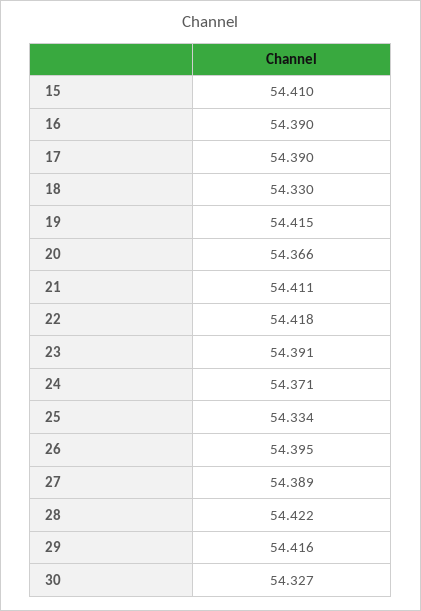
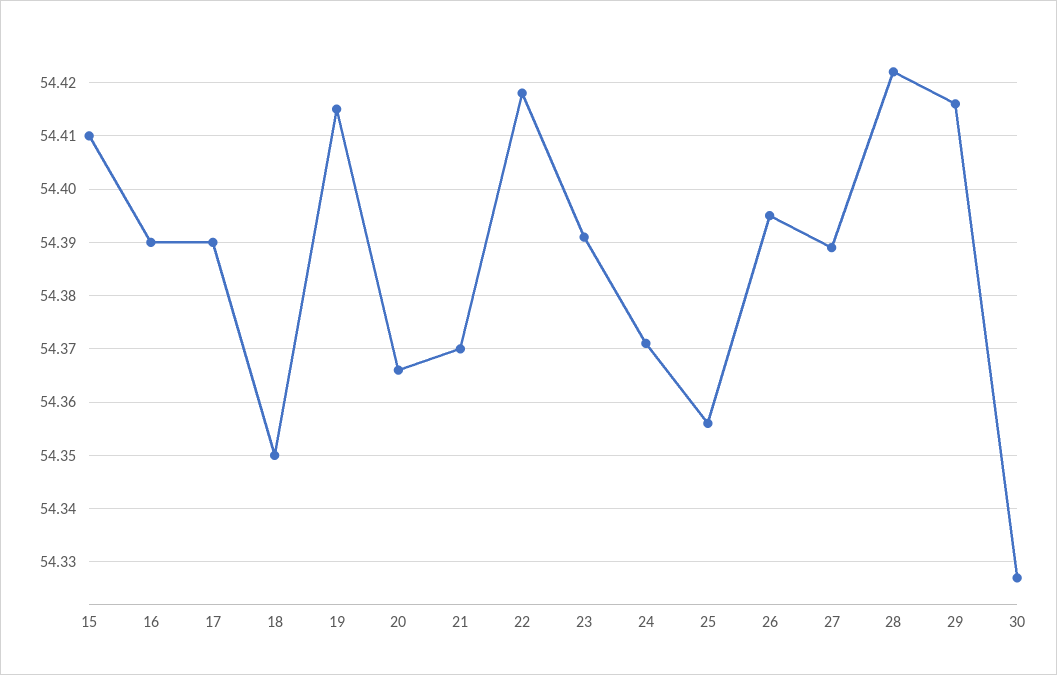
18: 54.33 -> 54.35
21: 54.411 -> 54.37
25: 54.334 -> 54.355

